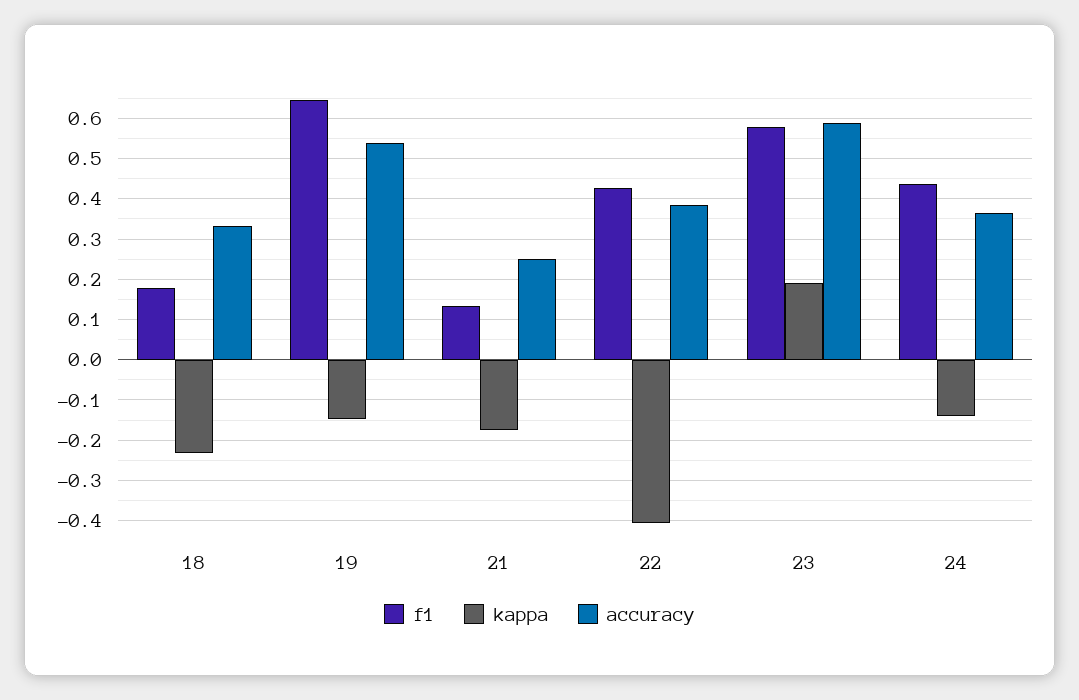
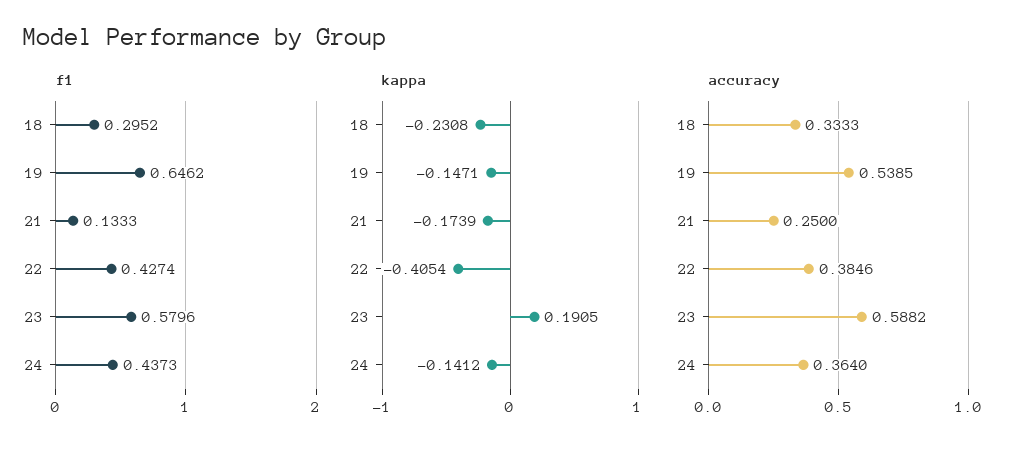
f1, 18: 0.18 -> 0.2952

